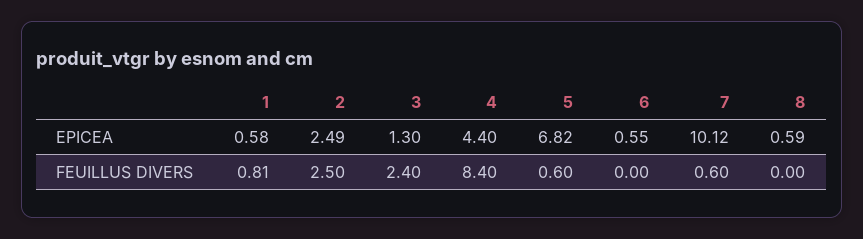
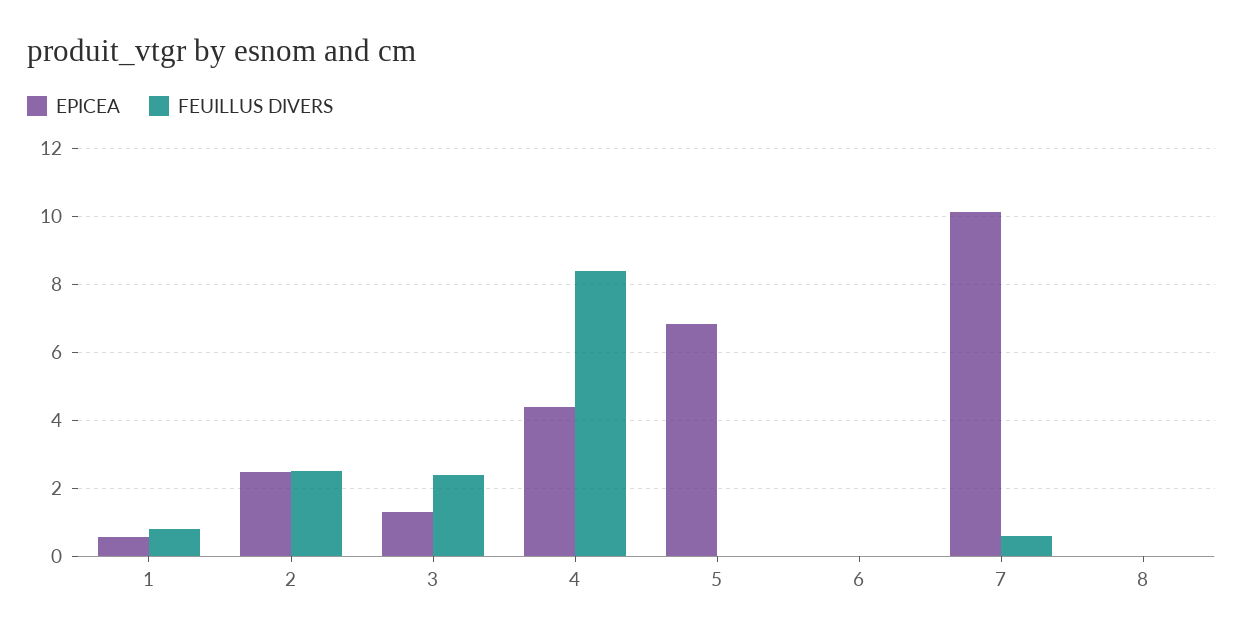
EPICEA, 6: 0.55 -> 0
EPICEA, 8: 0.59 -> 0
FEUILLUS DIVERS, 5: 0.6 -> 0

